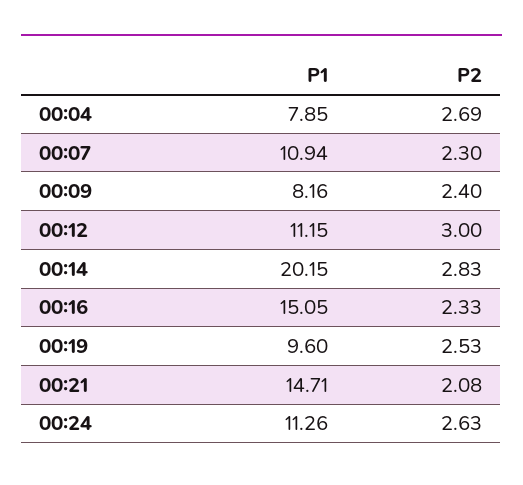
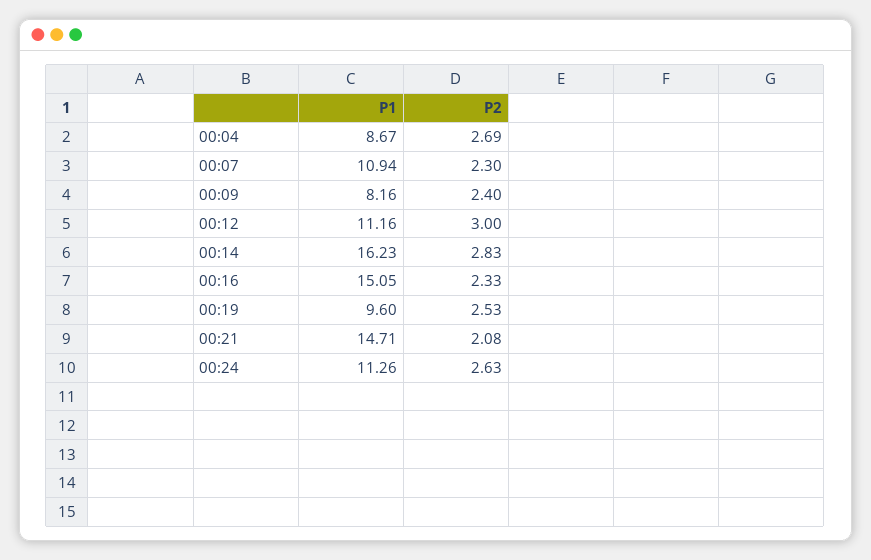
P1, 00:04: 7.85 -> 8.67
P1, 00:12: 11.15 -> 11.16
P1, 00:14: 20.15 -> 16.23

